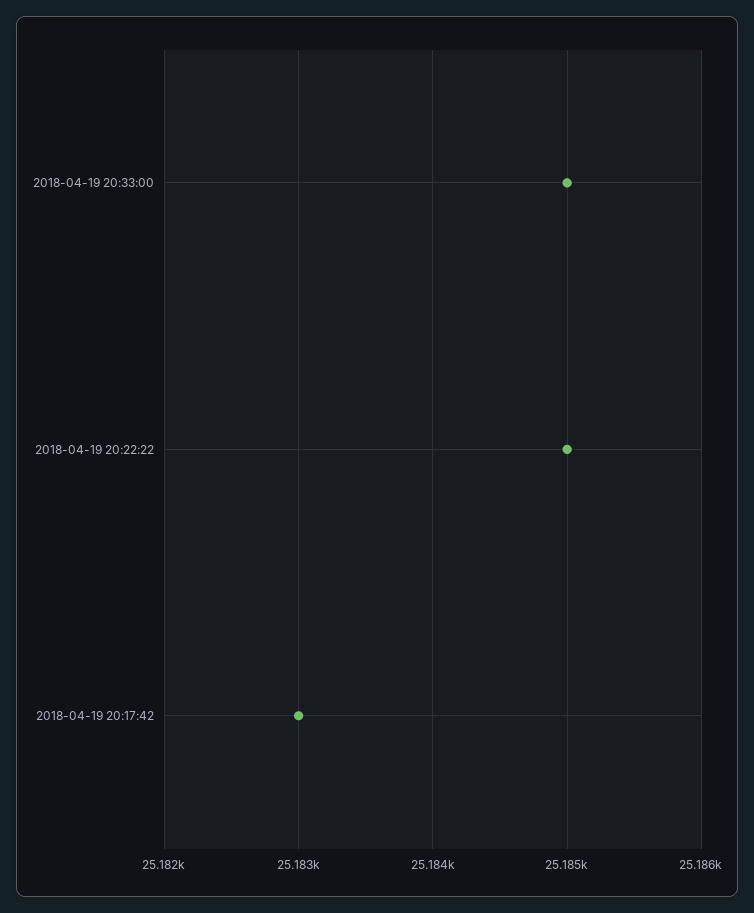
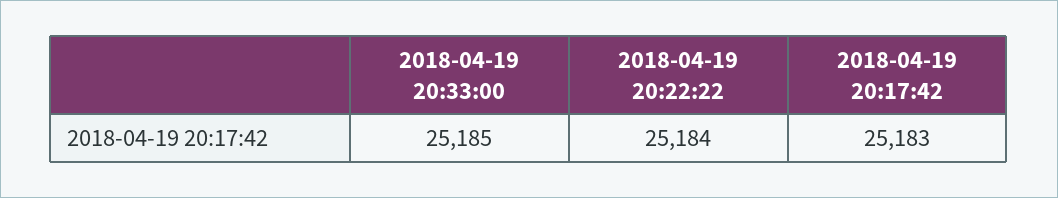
2018-04-19 20:22:22: 25185 -> 25184

